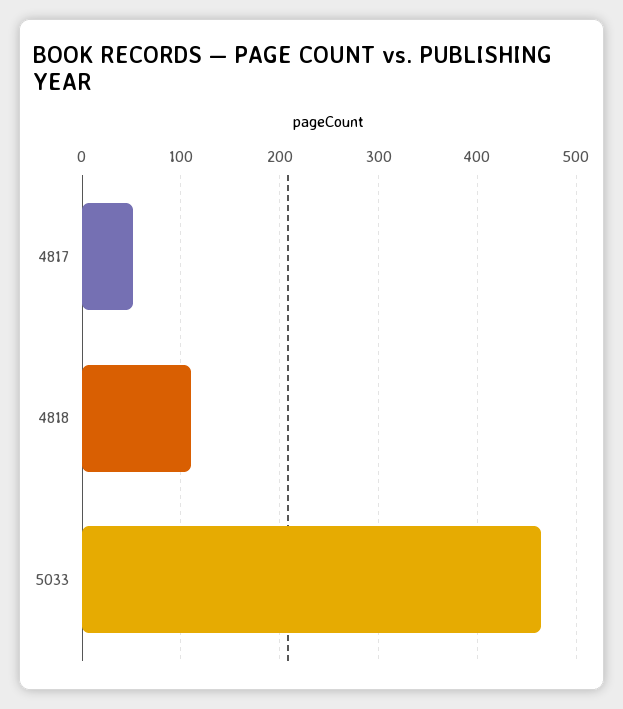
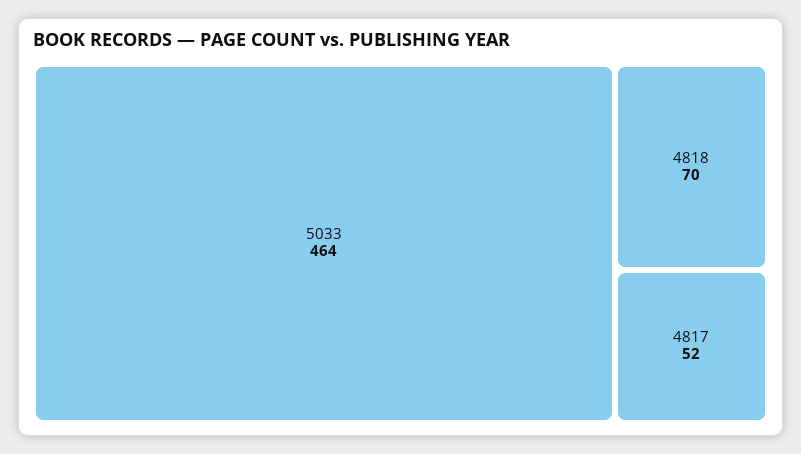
4818: 110 -> 70

